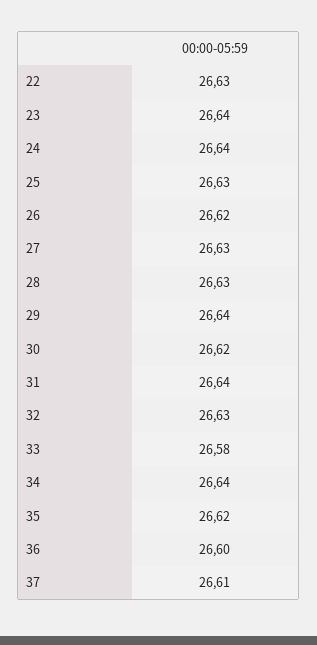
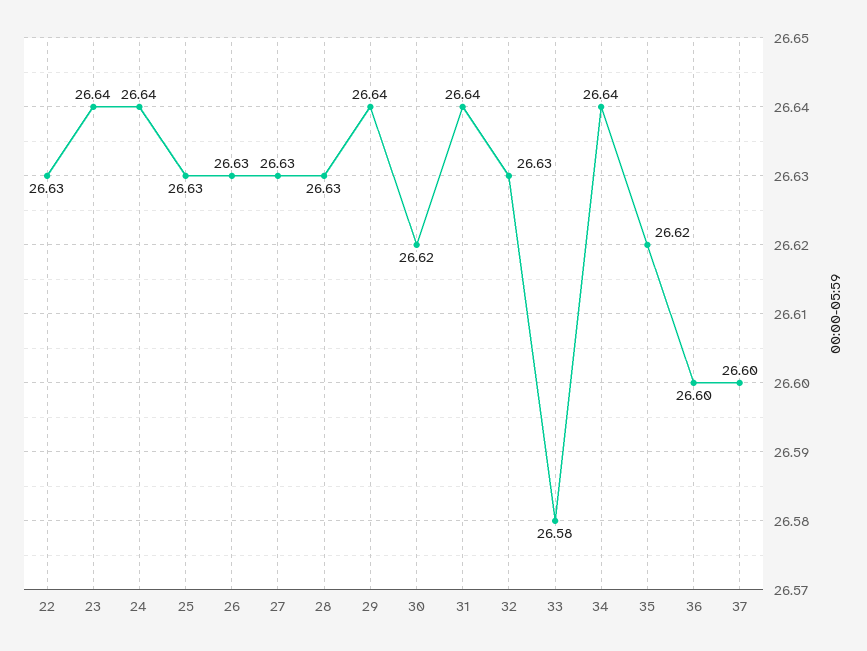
26: 26.62 -> 26.63
37: 26.61 -> 26.6

